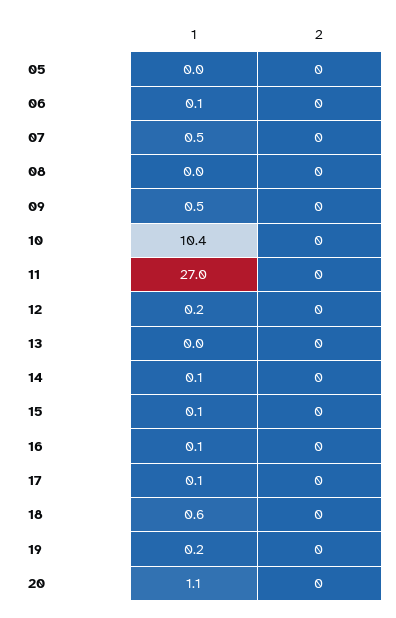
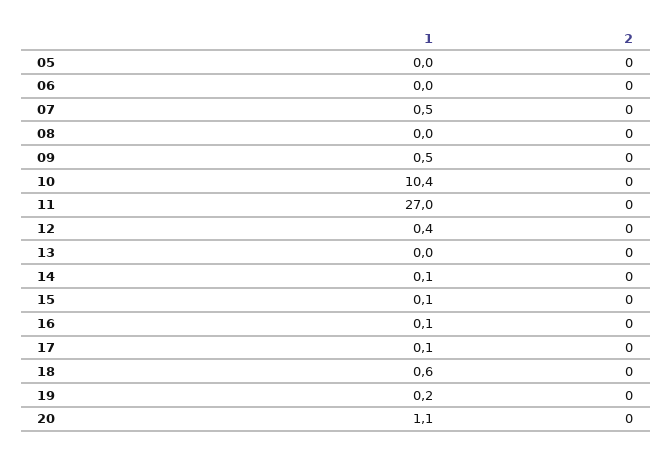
1, 06: 0.1 -> 0
1, 12: 0.2 -> 0.4

